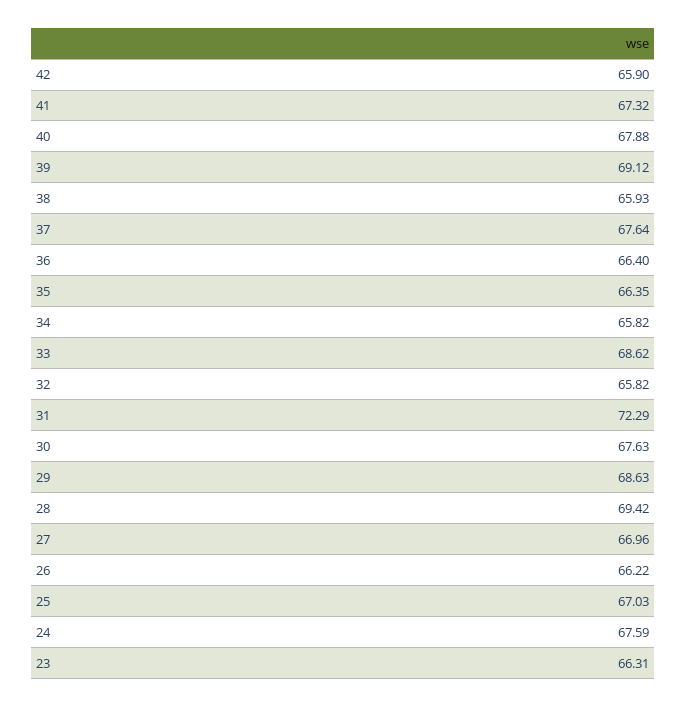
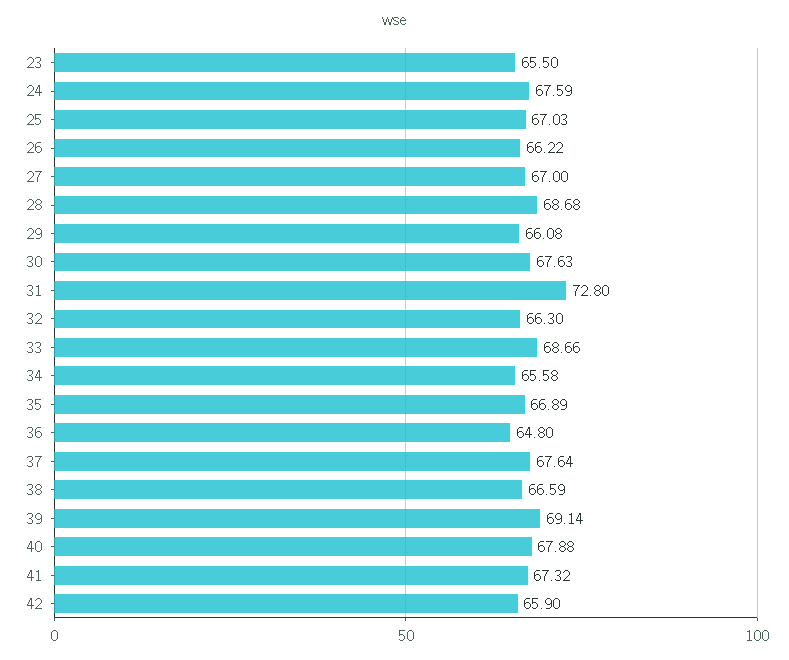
39: 69.12 -> 69.14
38: 65.93 -> 66.59
36: 66.4 -> 64.8
35: 66.35 -> 66.89
34: 65.82 -> 65.58
33: 68.62 -> 68.66
32: 65.82 -> 66.3
31: 72.29 -> 72.8
29: 68.63 -> 66.08
28: 69.42 -> 68.68
27: 66.96 -> 67
23: 66.31 -> 65.5

